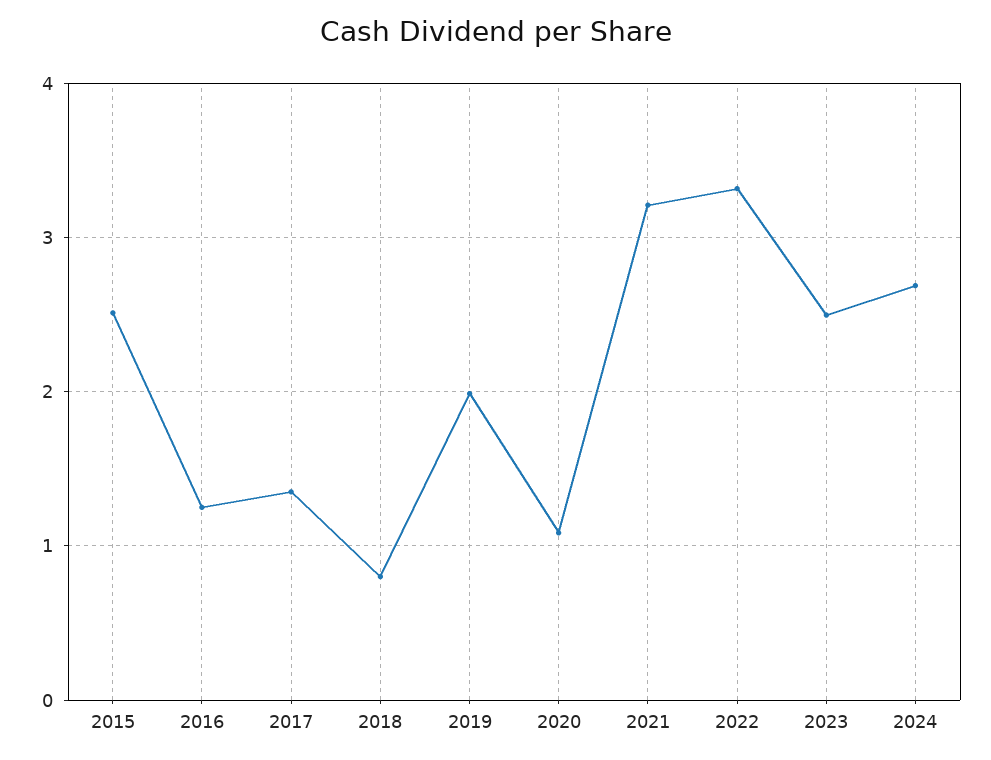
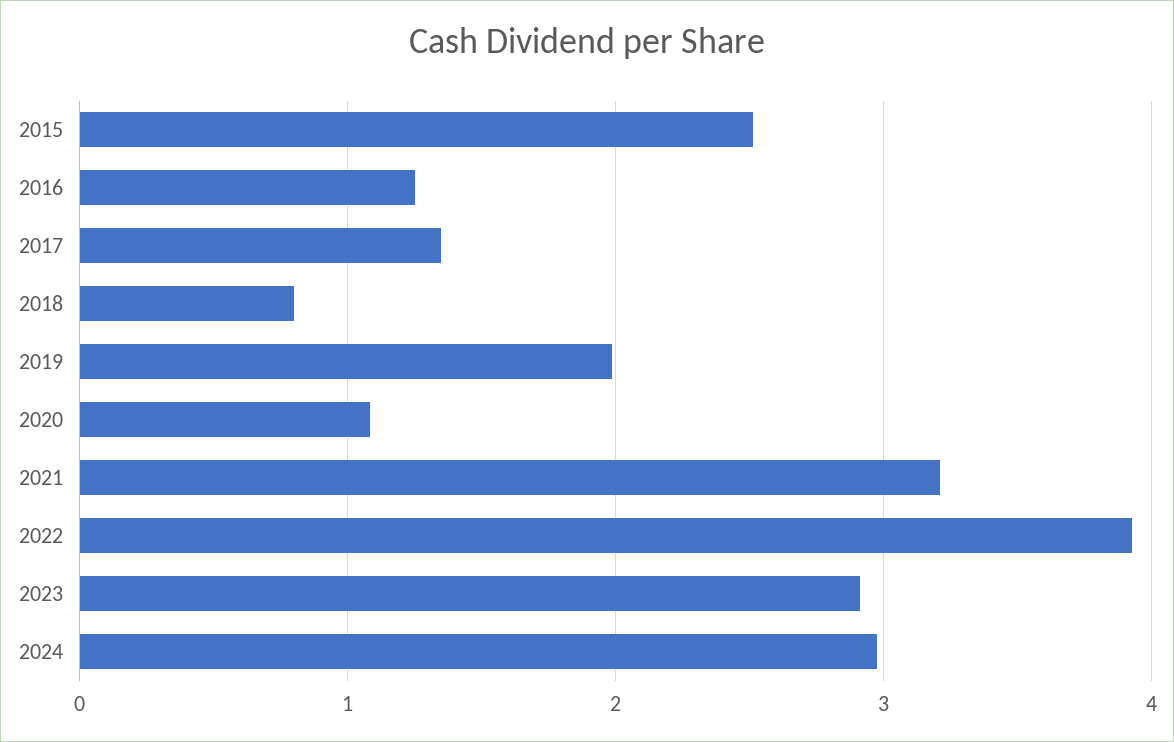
2022: 3.3 -> 3.9
2023: 2.5 -> 2.9
2024: 2.7 -> 3

